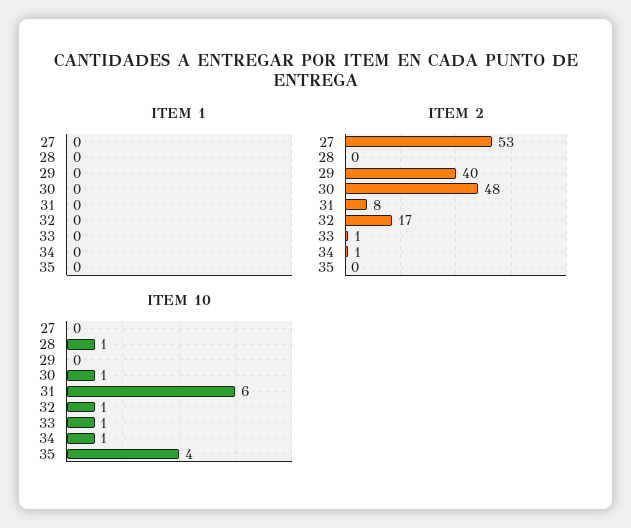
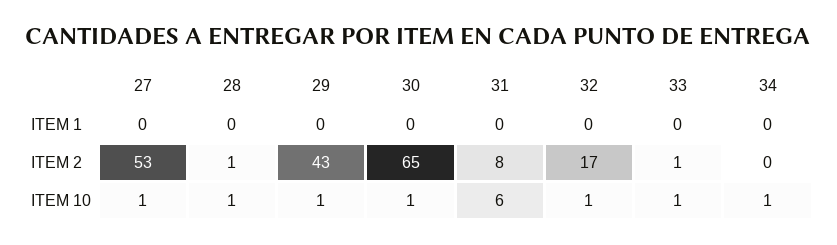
ITEM 1, 35: 0 -> none
ITEM 2, 28: 0 -> 1
ITEM 2, 29: 40 -> 43
ITEM 2, 30: 48 -> 65
ITEM 2, 34: 1 -> 0
ITEM 2, 35: 0 -> none
ITEM 10, 27: 0 -> 1
ITEM 10, 29: 0 -> 1
ITEM 10, 35: 4 -> none

